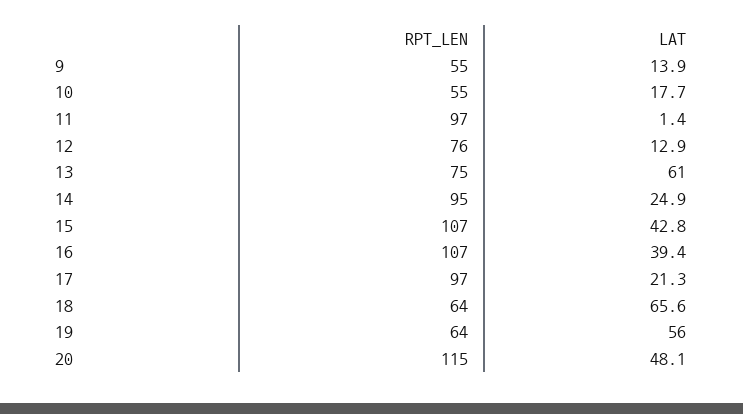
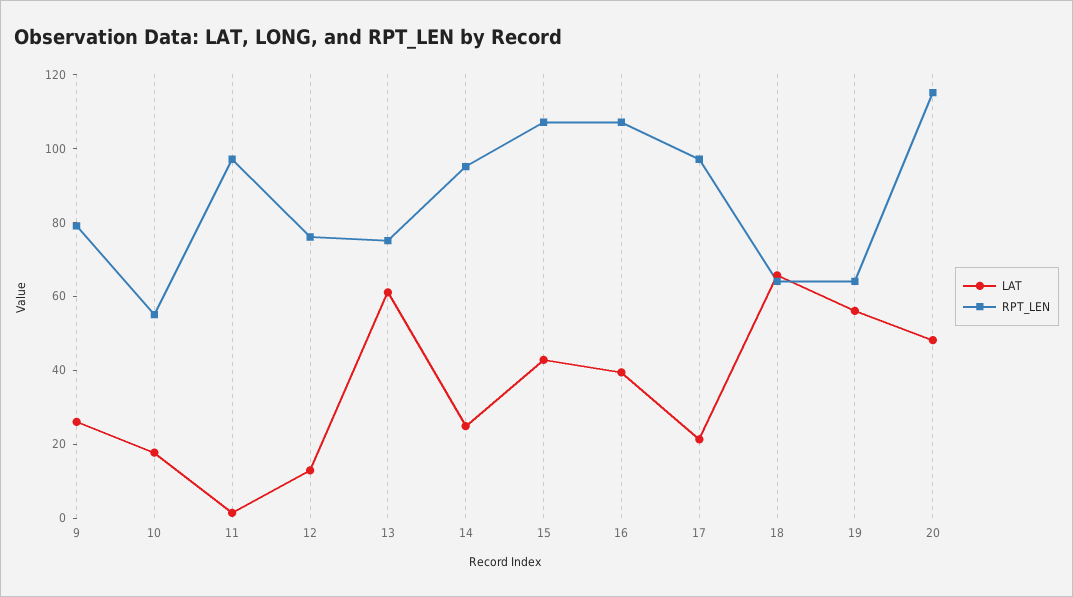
RPT_LEN, 9: 55 -> 80
LAT, 9: 13.9 -> 25

